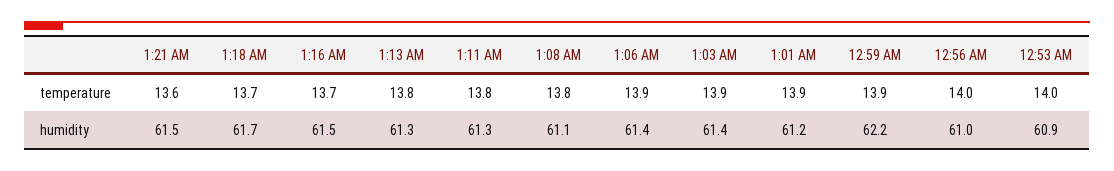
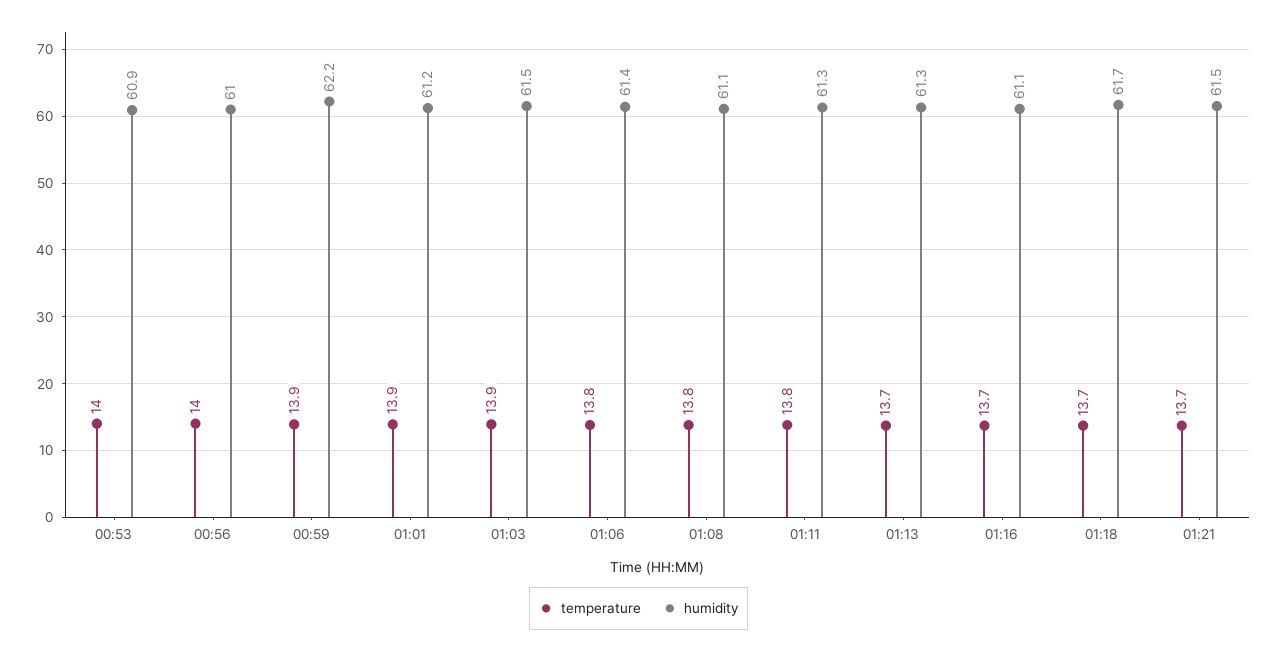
temperature, 1:21 AM: 13.6 -> 13.7
temperature, 1:13 AM: 13.8 -> 13.7
temperature, 1:06 AM: 13.9 -> 13.8
humidity, 1:16 AM: 61.5 -> 61.1
humidity, 1:03 AM: 61.4 -> 61.5

